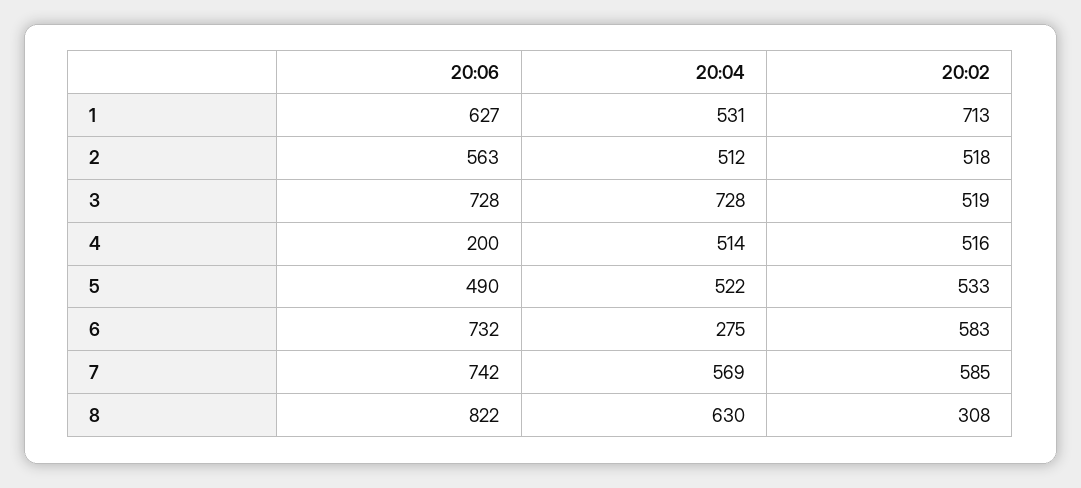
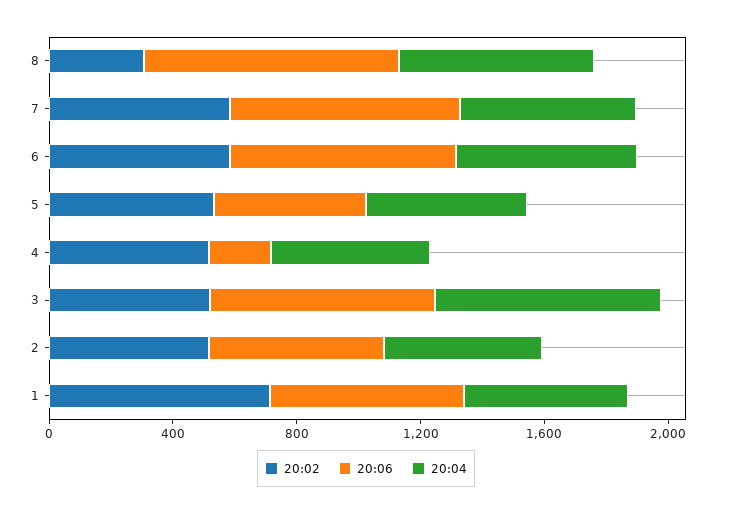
20:04, 6: 275 -> 600

